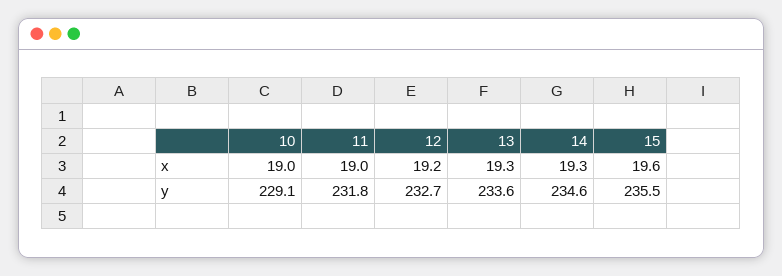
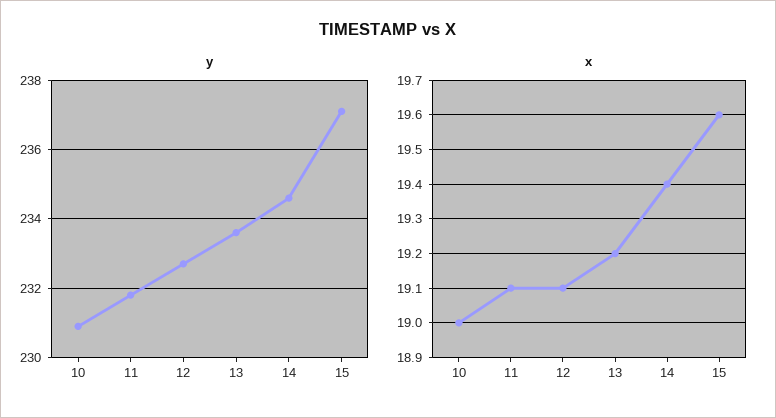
x, 11: 19 -> 19.1
x, 12: 19.2 -> 19.1
x, 13: 19.3 -> 19.2
x, 14: 19.3 -> 19.4
y, 10: 229.1 -> 231
y, 15: 235.5 -> 237

